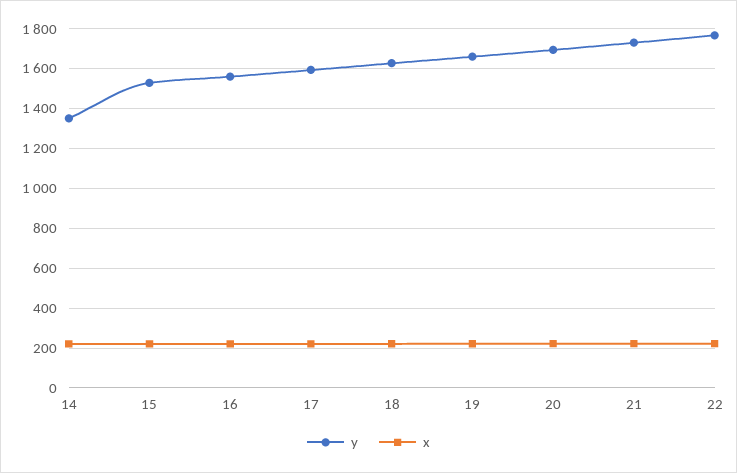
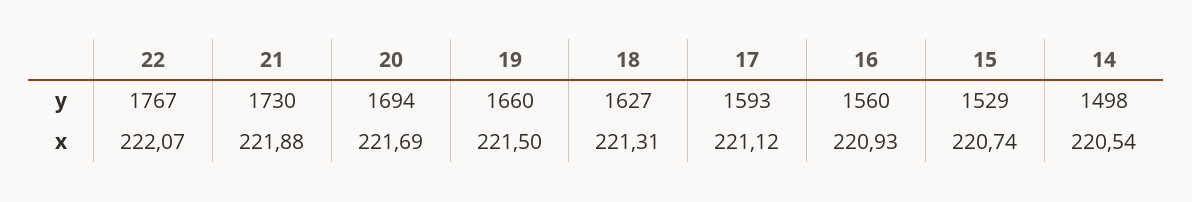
y, 14: 1350 -> 1498

